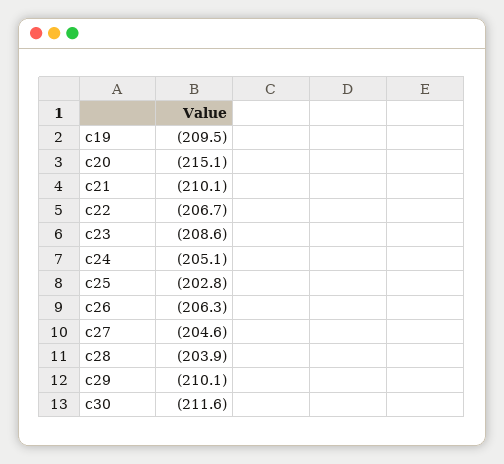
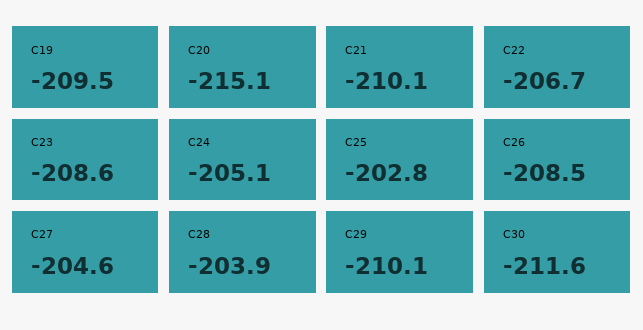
c26: -206.3 -> -208.5

